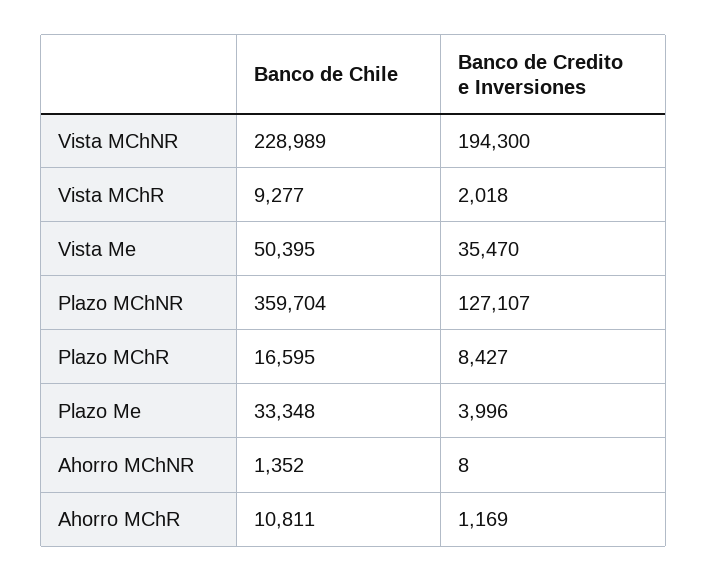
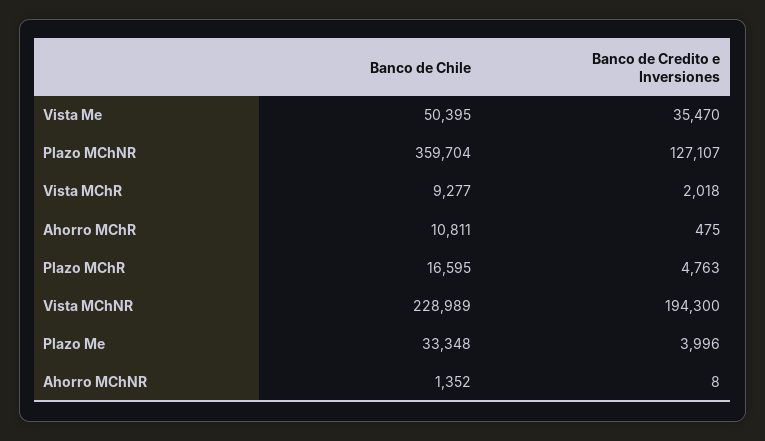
Banco de Credito e Inversiones, Plazo MChR: 8427 -> 4763
Banco de Credito e Inversiones, Ahorro MChR: 1169 -> 475

